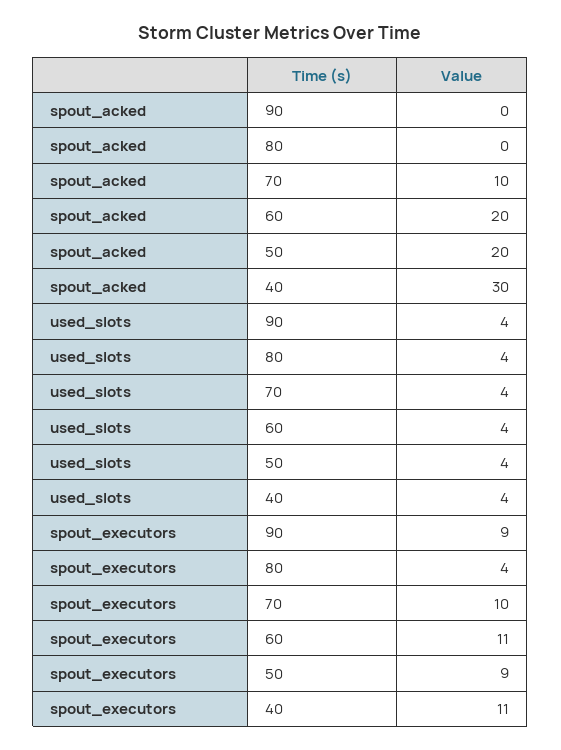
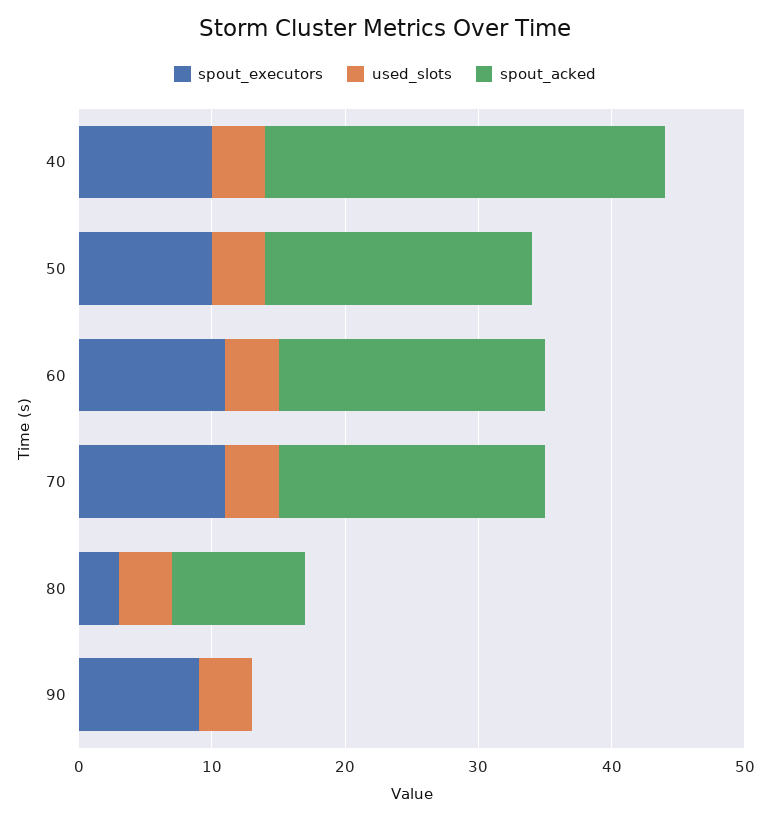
spout_acked, 80: 0 -> 10
spout_acked, 70: 10 -> 20
spout_executors, 80: 4 -> 3
spout_executors, 70: 10 -> 11
spout_executors, 50: 9 -> 10
spout_executors, 40: 11 -> 10

